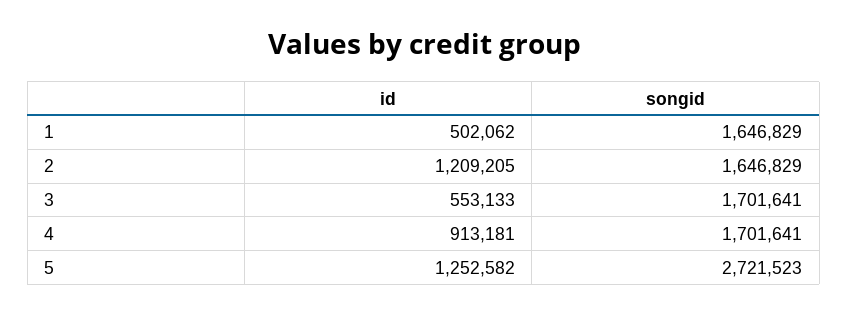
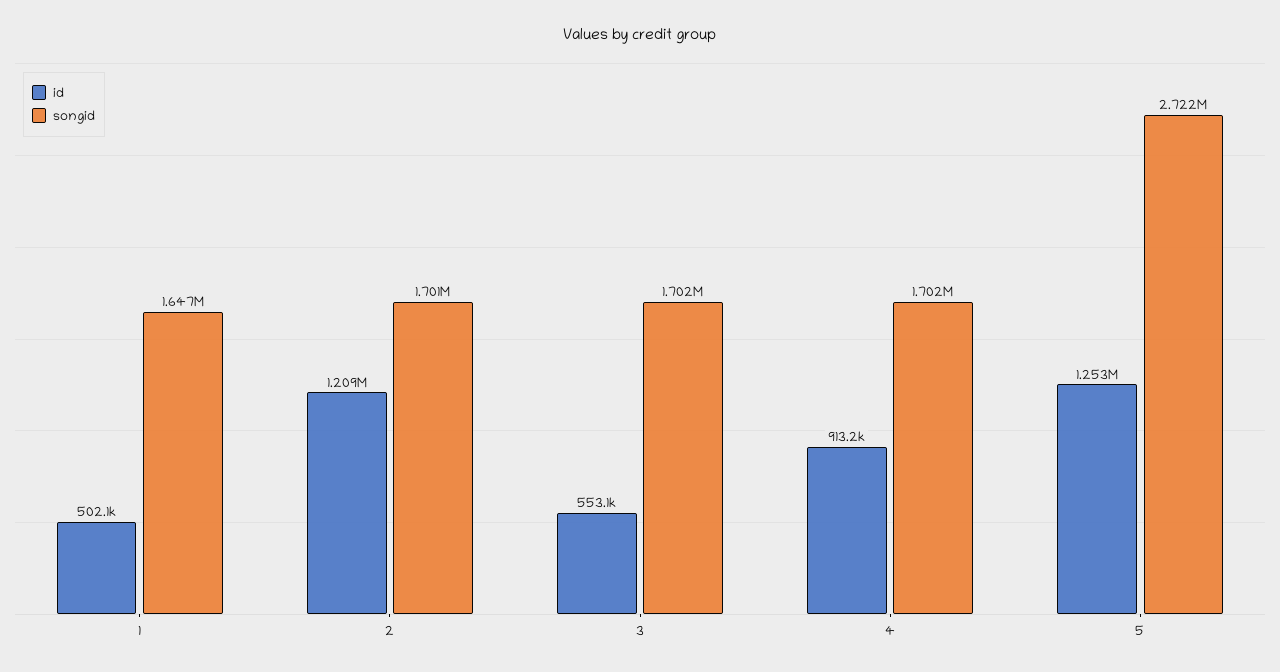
songid, 2: 1646829 -> 1701000

